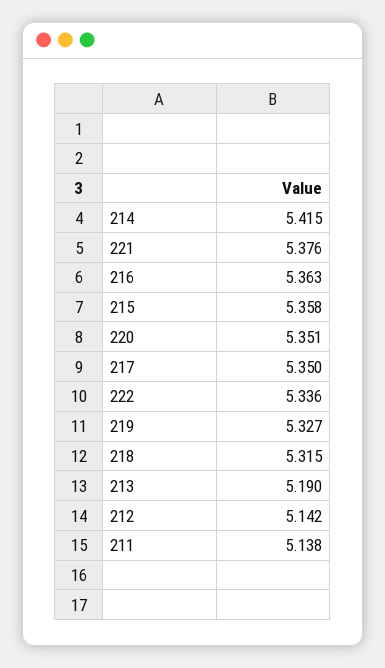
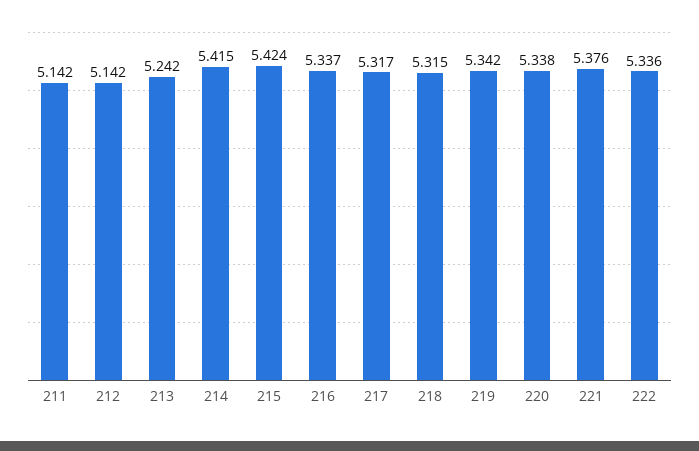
216: 5.363 -> 5.337
215: 5.358 -> 5.424
220: 5.351 -> 5.338
217: 5.35 -> 5.317
219: 5.327 -> 5.342
213: 5.19 -> 5.242
211: 5.138 -> 5.142

